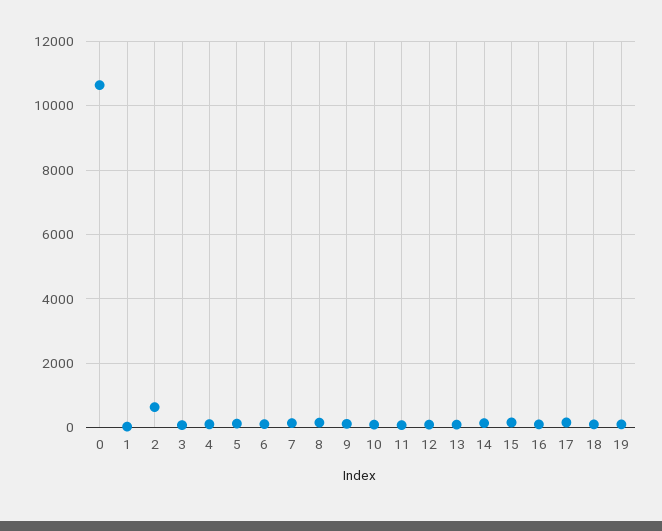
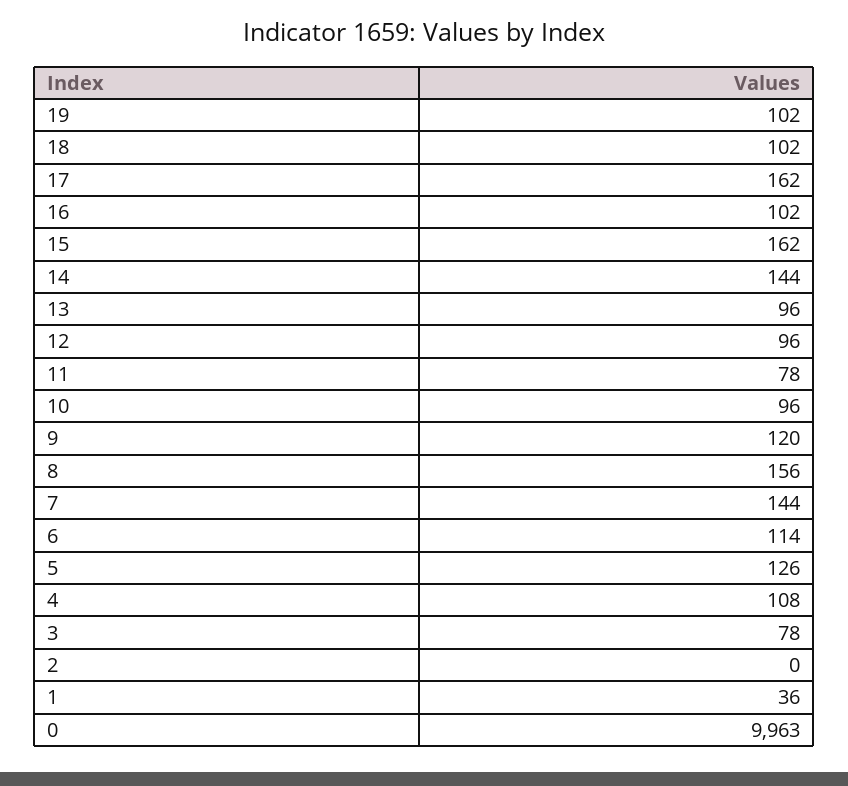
0: 10600 -> 9963
2: 600 -> 0

